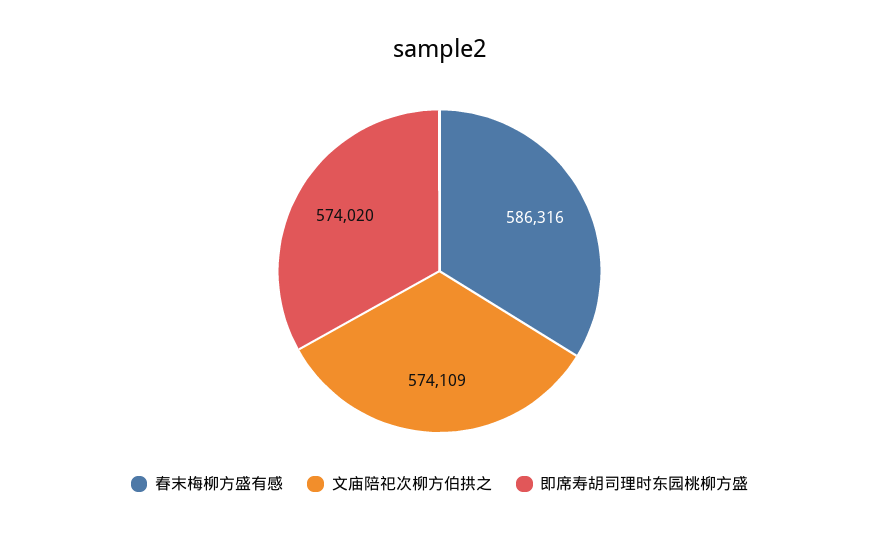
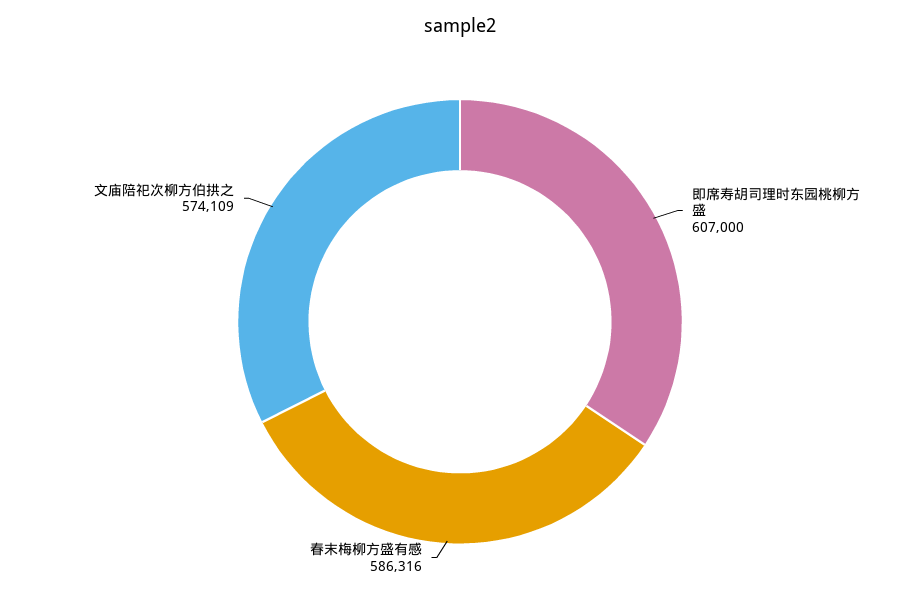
即席寿胡司理时东园桃柳方盛: 574020 -> 607000

